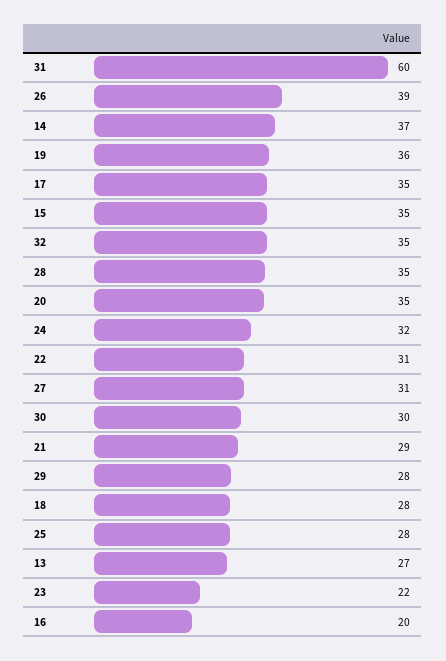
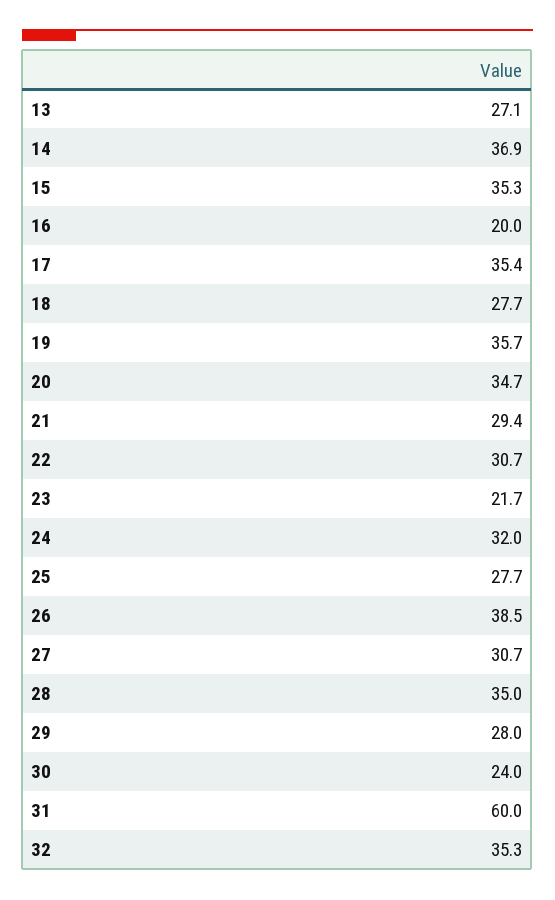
30: 30 -> 24

